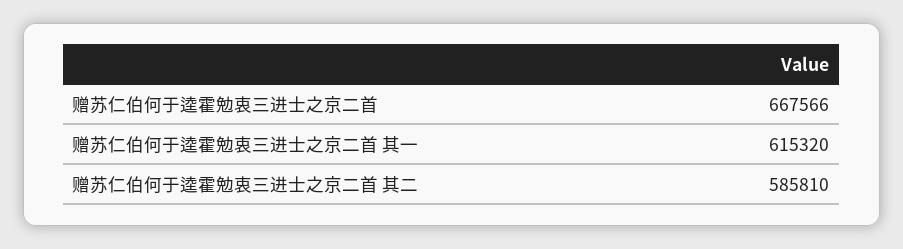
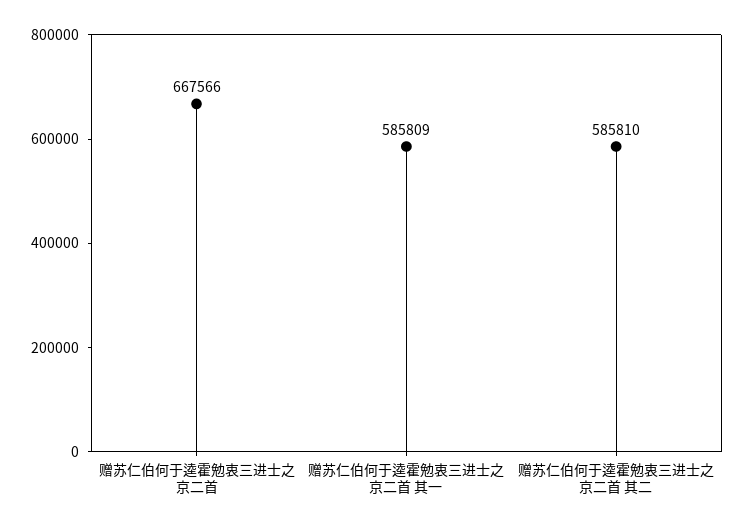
赠苏仁伯何于逵霍勉衷三进士之京二首 其一: 615320 -> 585809

